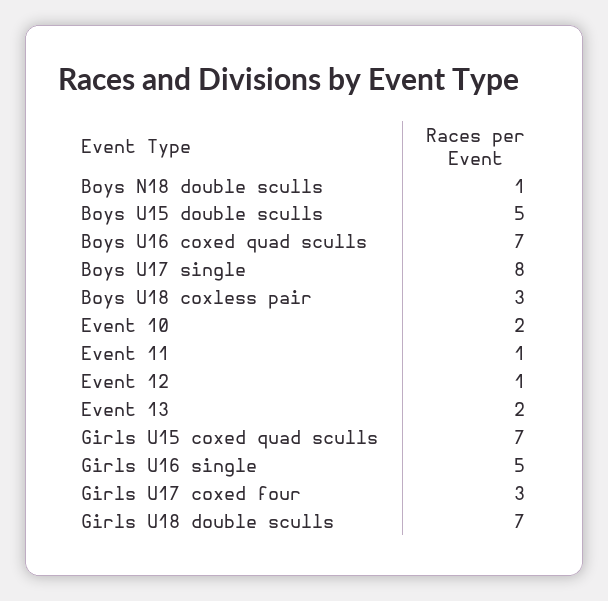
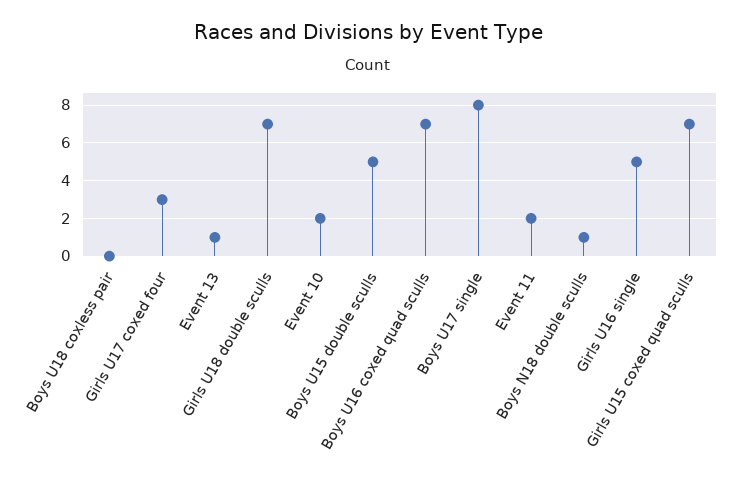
Boys U18 coxless pair: 3 -> 0
Event 11: 1 -> 2
Event 12: 1 -> none
Event 13: 2 -> 1

